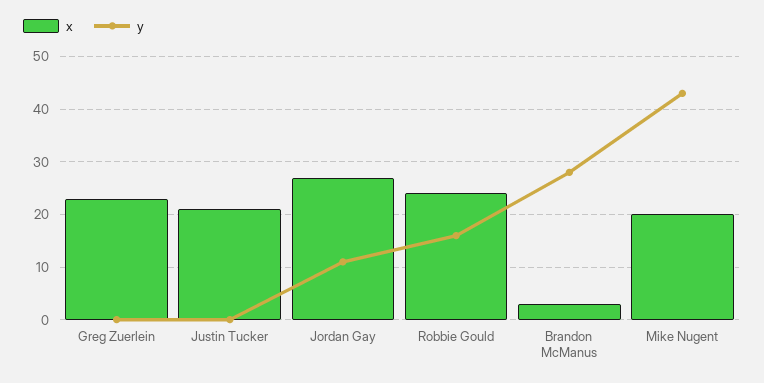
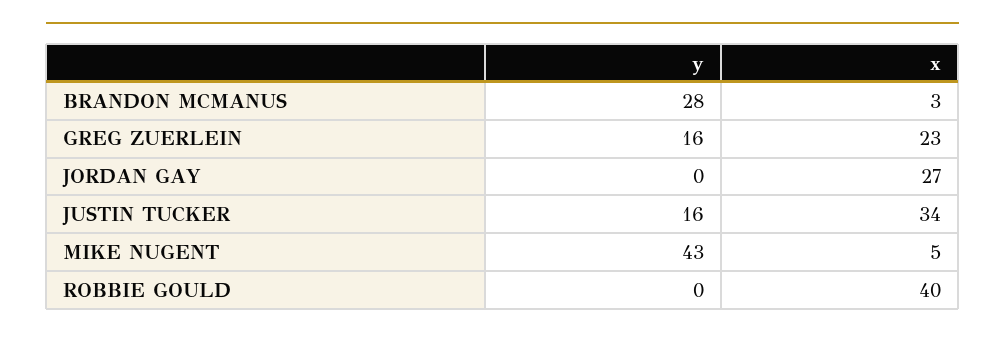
y, Greg Zuerlein: 0 -> 16
x, Justin Tucker: 20 -> 34
y, Justin Tucker: 0 -> 16
y, Jordan Gay: 10 -> 0
x, Robbie Gould: 25 -> 40
y, Robbie Gould: 15 -> 0
x, Mike Nugent: 20 -> 5

